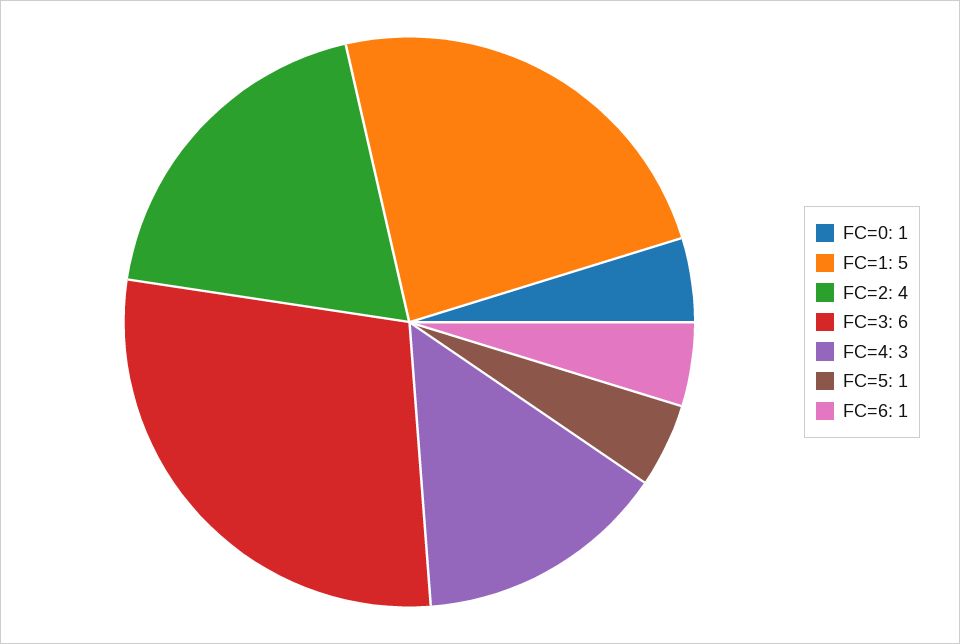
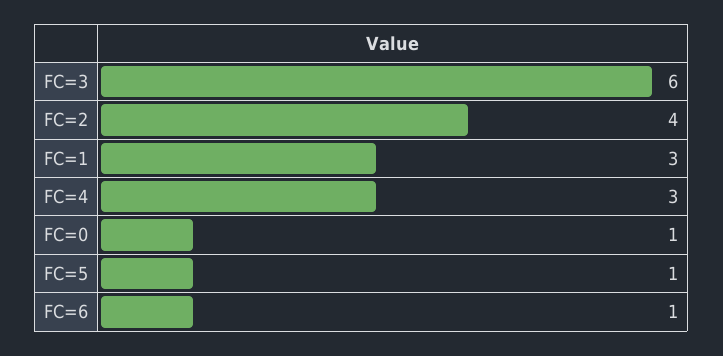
FC=1: 5 -> 3

